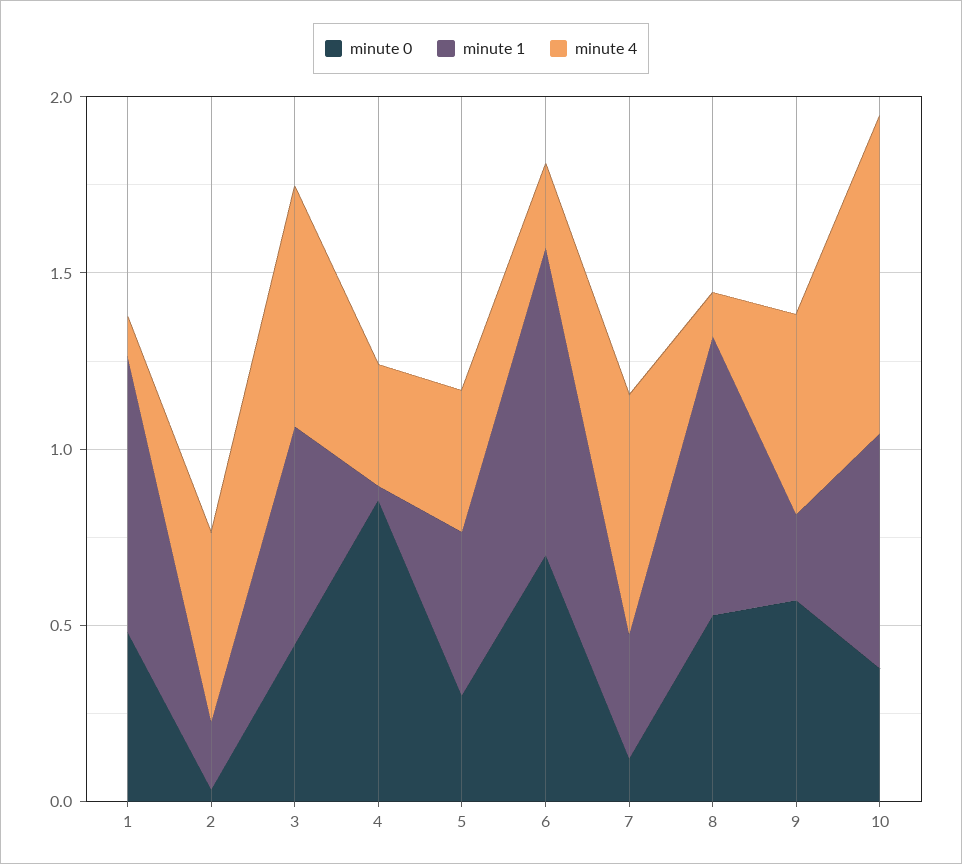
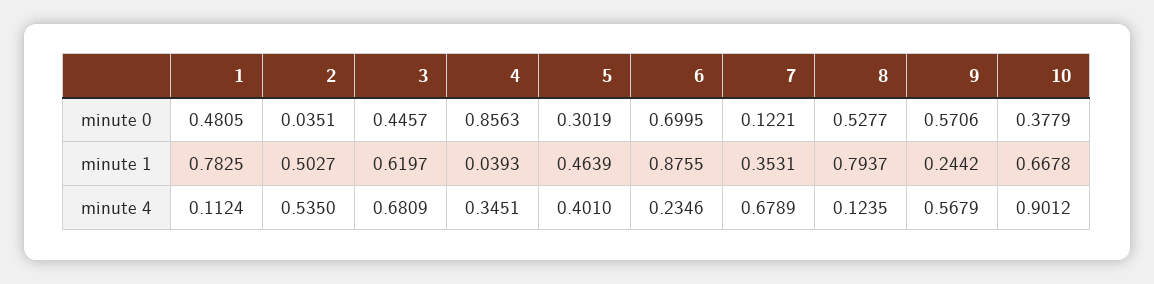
minute 1, 2: 0.2 -> 0.5027

